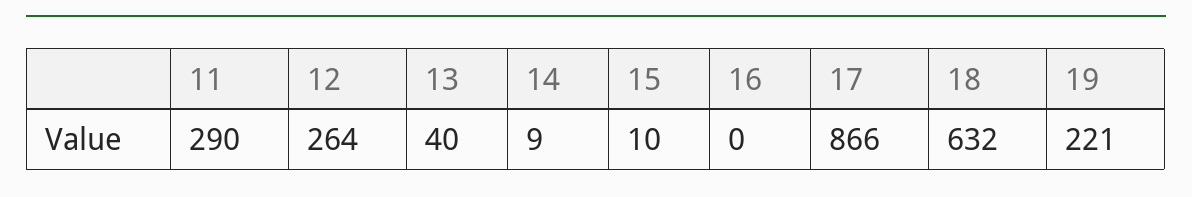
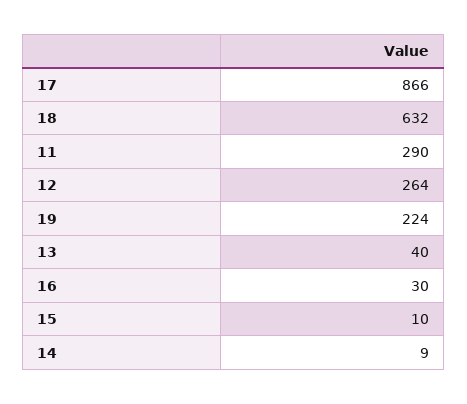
16: 0 -> 30
19: 221 -> 224

